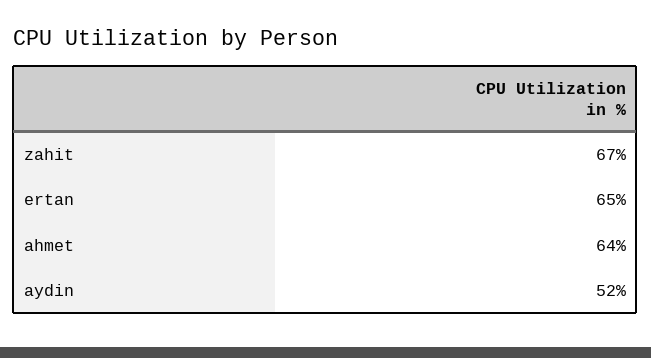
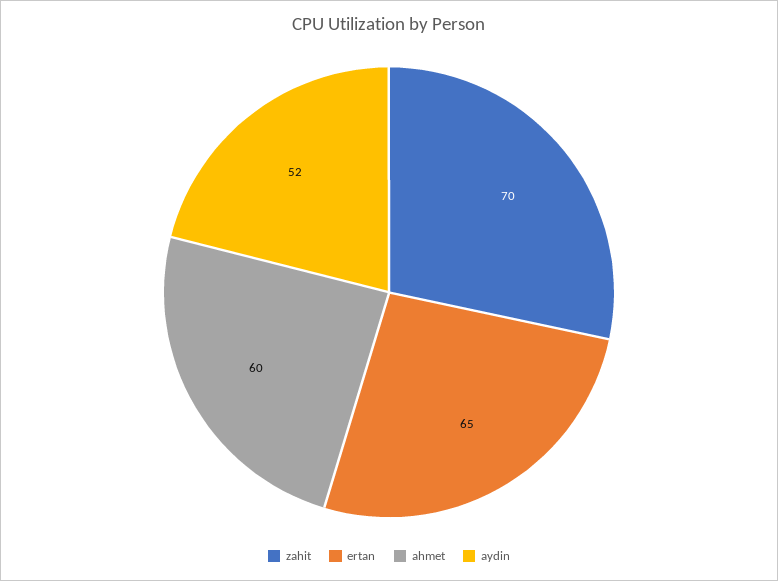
zahit: 67 -> 70
ahmet: 64 -> 60

